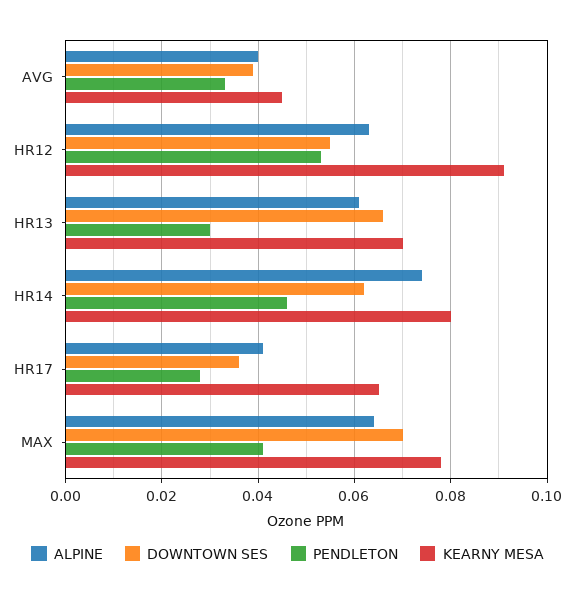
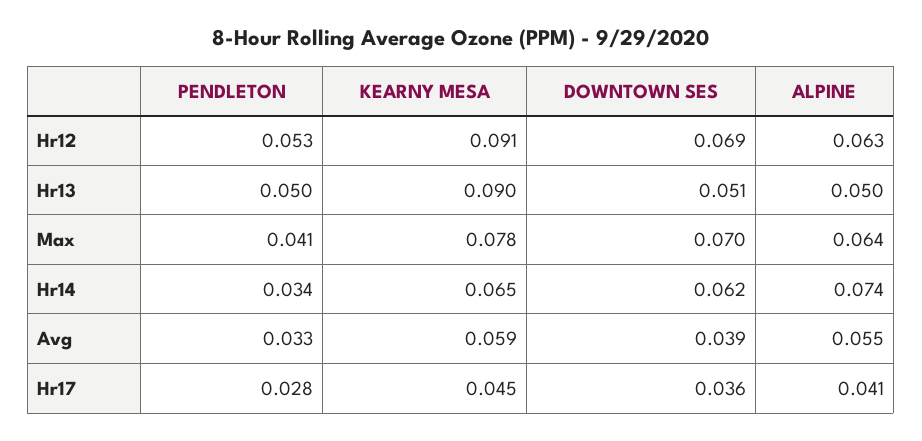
ALPINE, AVG: 0.04 -> 0.055
KEARNY MESA, AVG: 0.045 -> 0.059
DOWNTOWN SES, HR12: 0.055 -> 0.069
ALPINE, HR13: 0.06 -> 0.05
DOWNTOWN SES, HR13: 0.065 -> 0.051
PENDLETON, HR13: 0.03 -> 0.05
KEARNY MESA, HR13: 0.07 -> 0.09
PENDLETON, HR14: 0.045 -> 0.034
KEARNY MESA, HR14: 0.08 -> 0.065
KEARNY MESA, HR17: 0.065 -> 0.045

